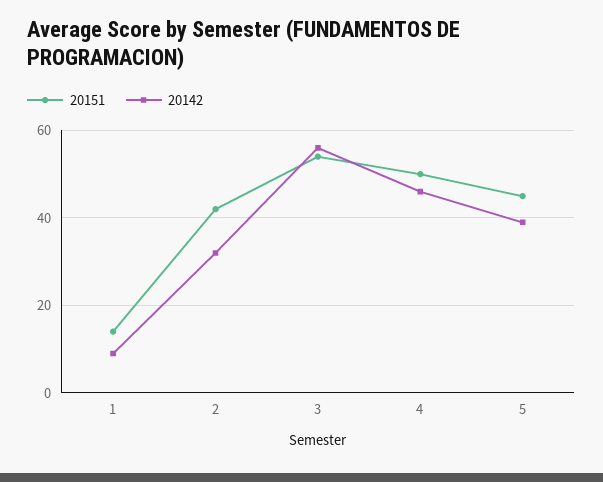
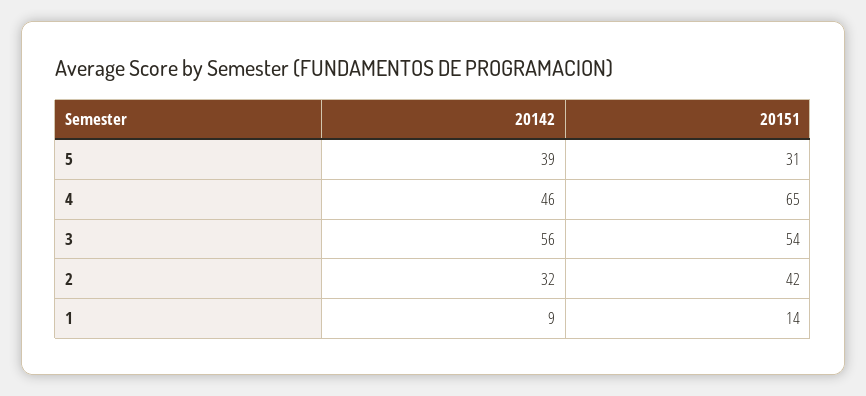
20151, 4: 50 -> 65
20151, 5: 45 -> 31

